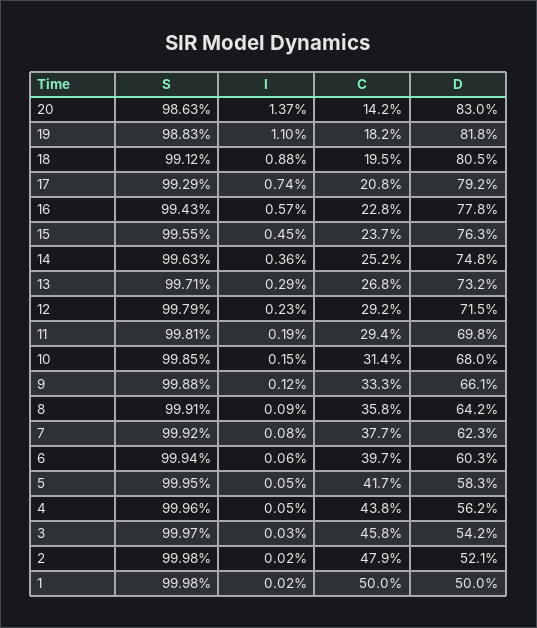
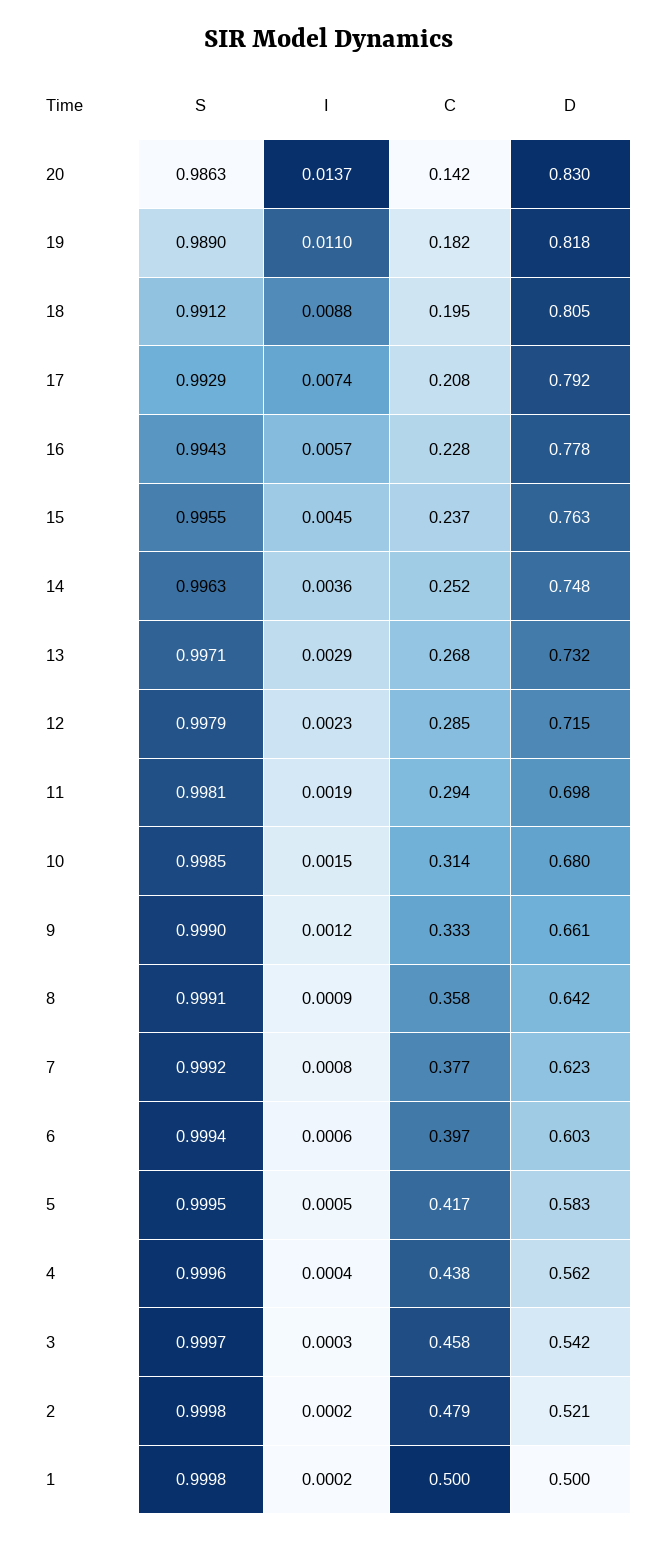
S, 19: 0.9883 -> 0.989
C, 12: 0.292 -> 0.285
S, 9: 0.9988 -> 0.999
I, 4: 0.0005 -> 0.0004

